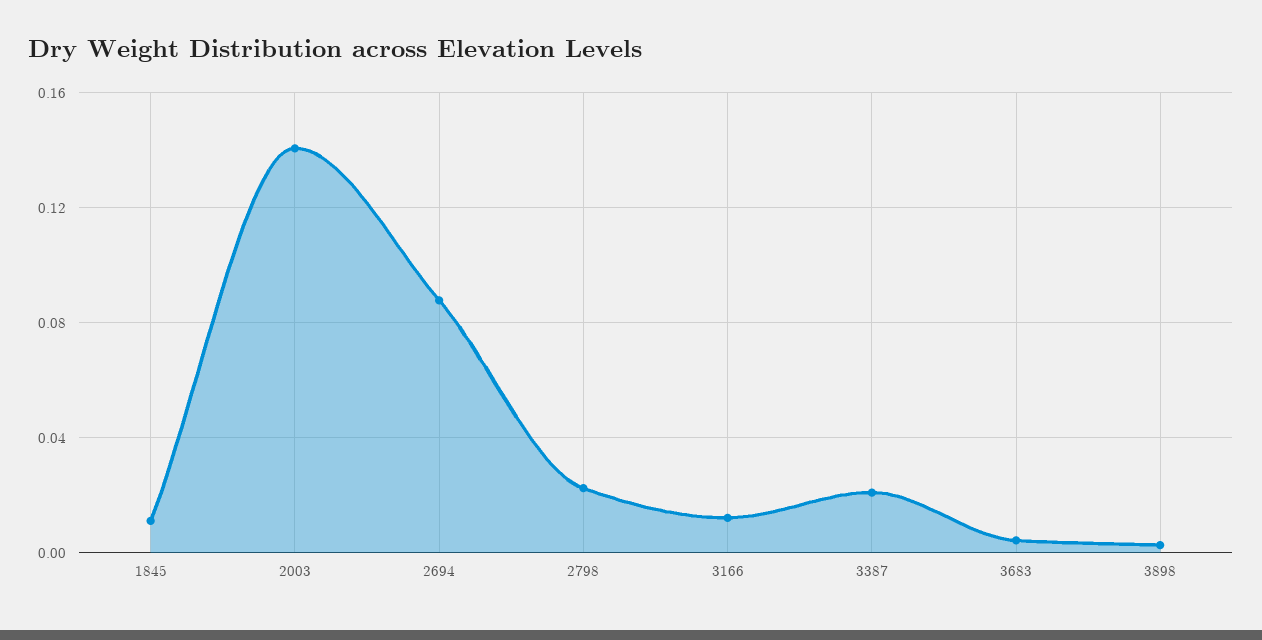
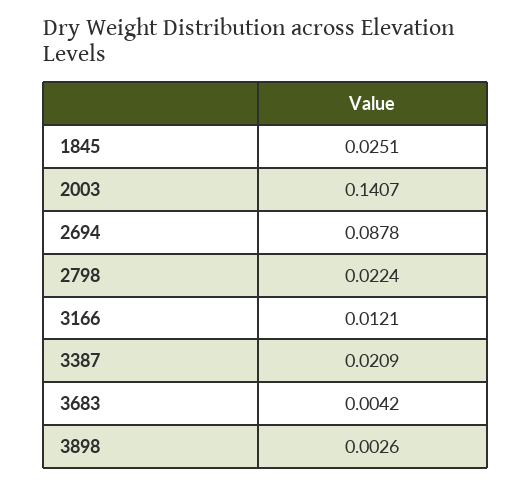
1845: 0.01 -> 0.0251

